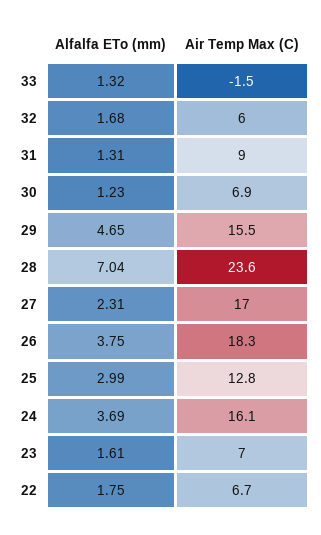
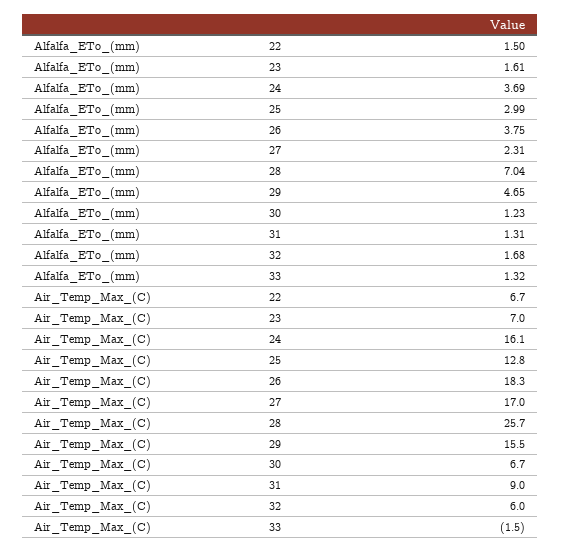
Air Temp Max (C), 30: 6.9 -> 6.7
Air Temp Max (C), 28: 23.6 -> 25.7
Alfalfa ETo (mm), 22: 1.75 -> 1.5

